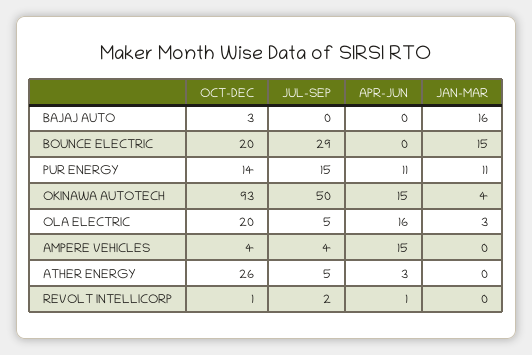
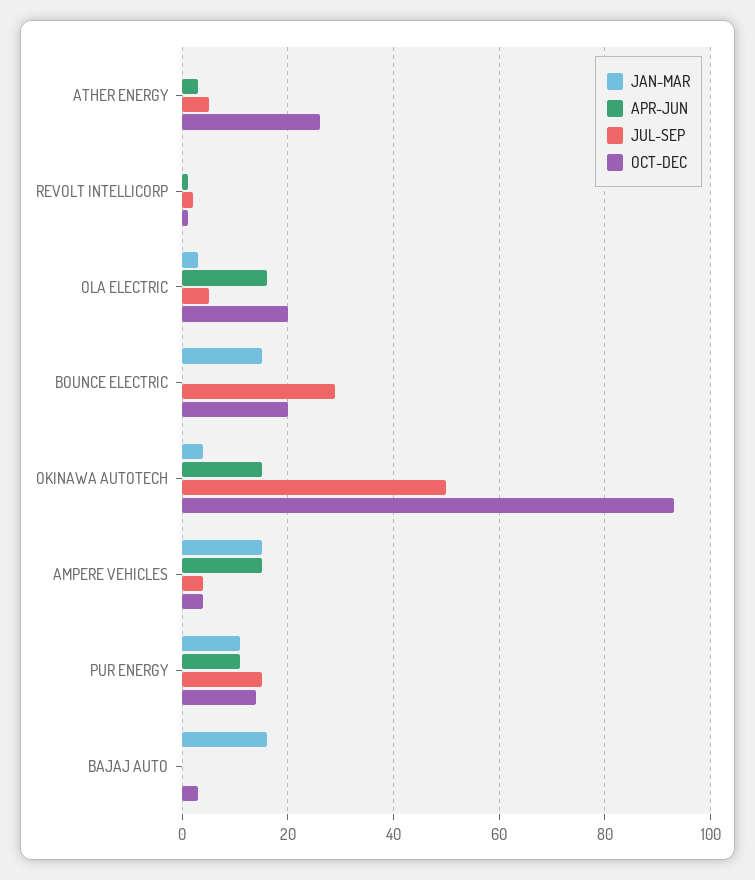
JAN-MAR, AMPERE VEHICLES: 0 -> 15

